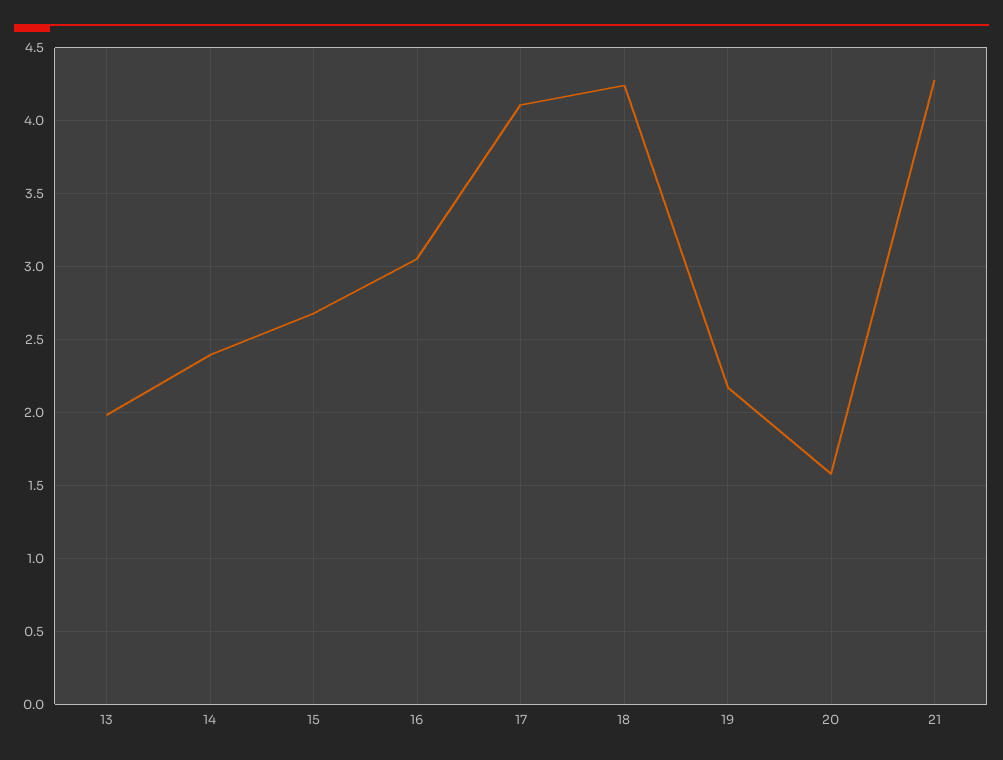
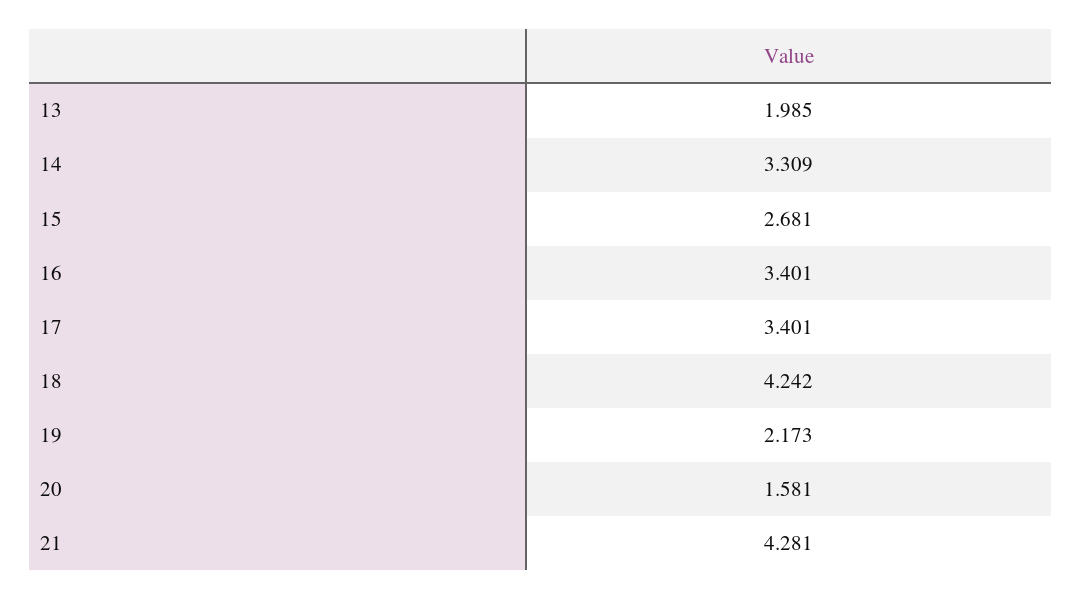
14: 2.4 -> 3.309
16: 3.05 -> 3.401
17: 4.1 -> 3.401

